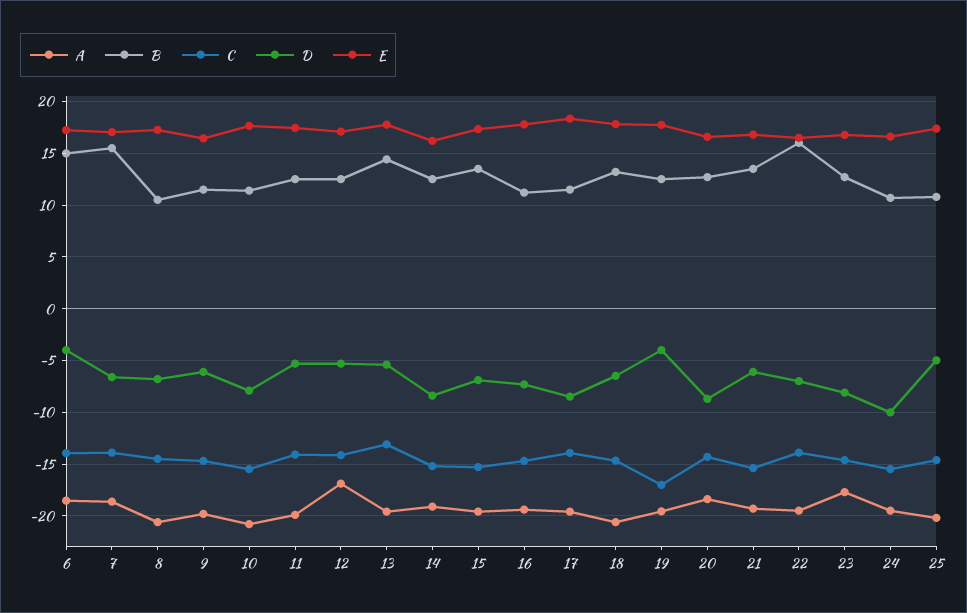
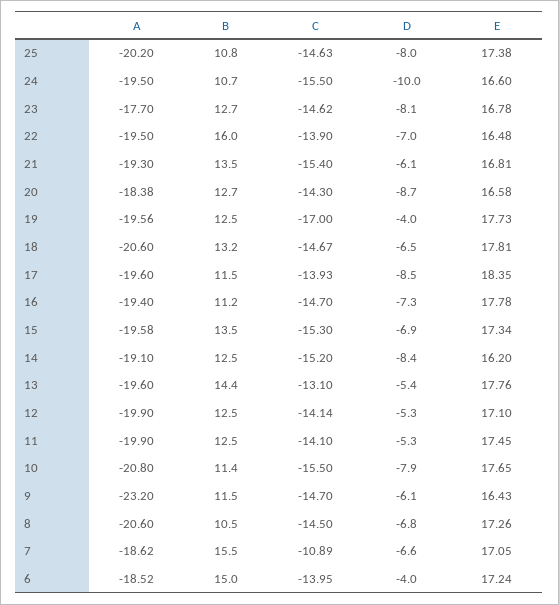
C, 7: -14 -> -10.89
A, 9: -20 -> -23.2
A, 12: -17 -> -19.9
D, 25: -5 -> -8

